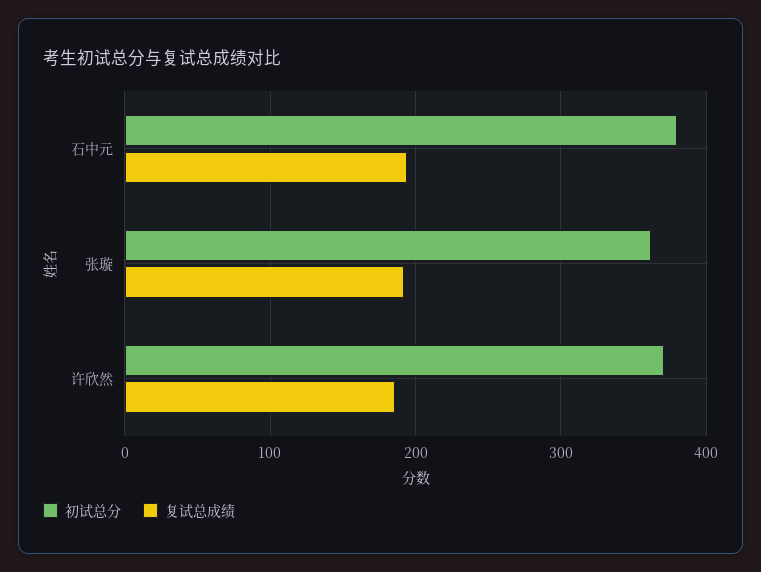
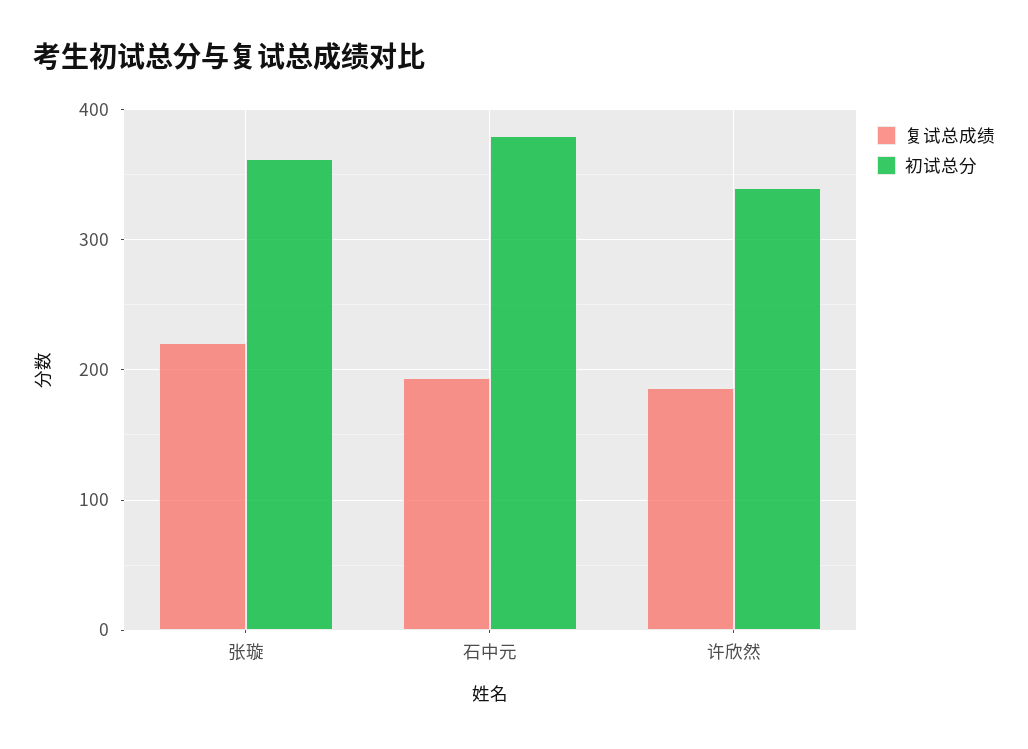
复试总成绩, 张璇: 190 -> 220
初试总分, 许欣然: 370 -> 340

